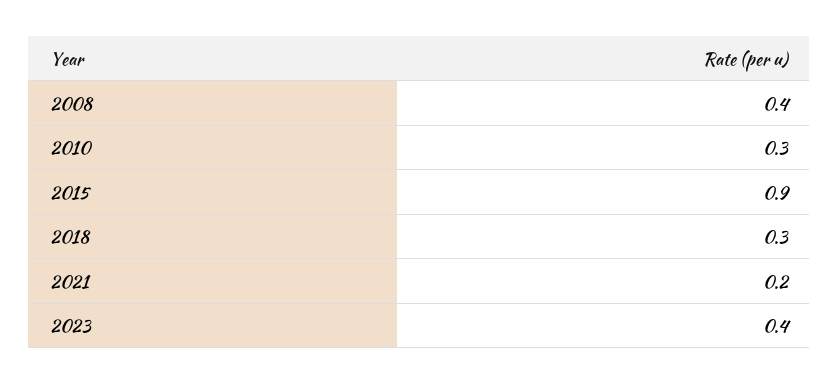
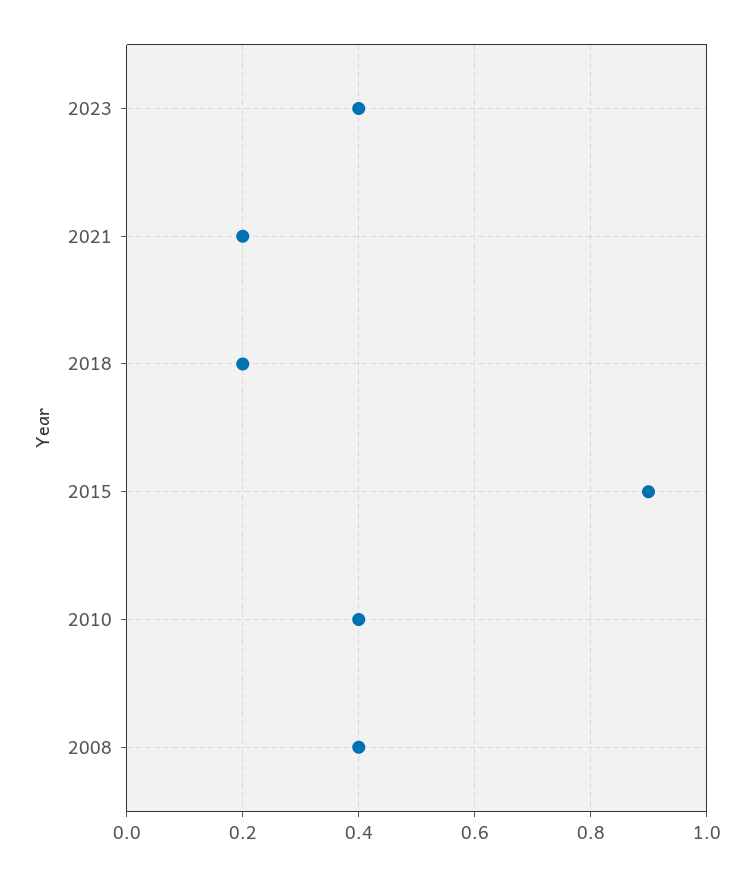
2010: 0.3 -> 0.4
2018: 0.3 -> 0.2

